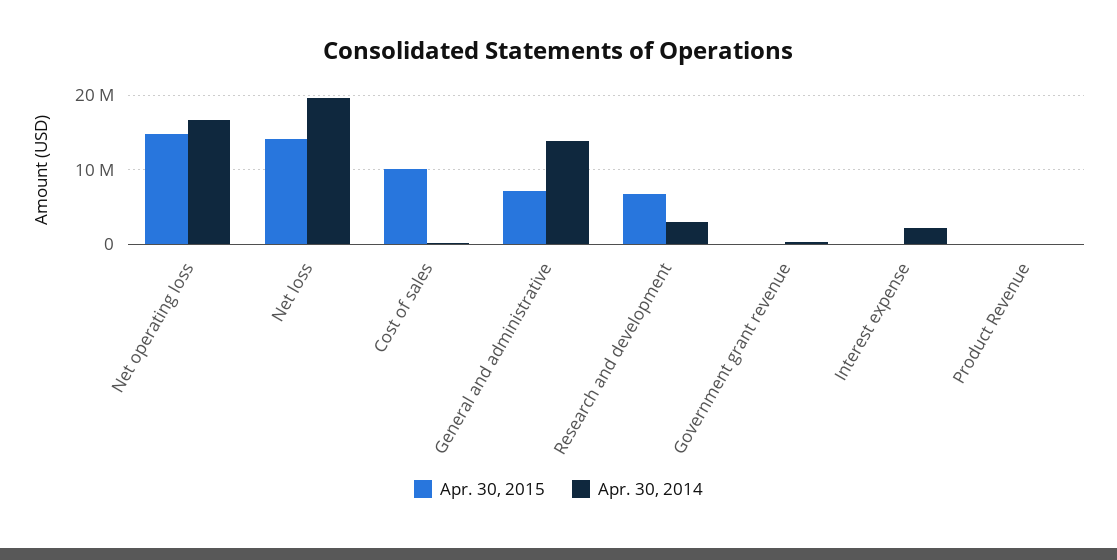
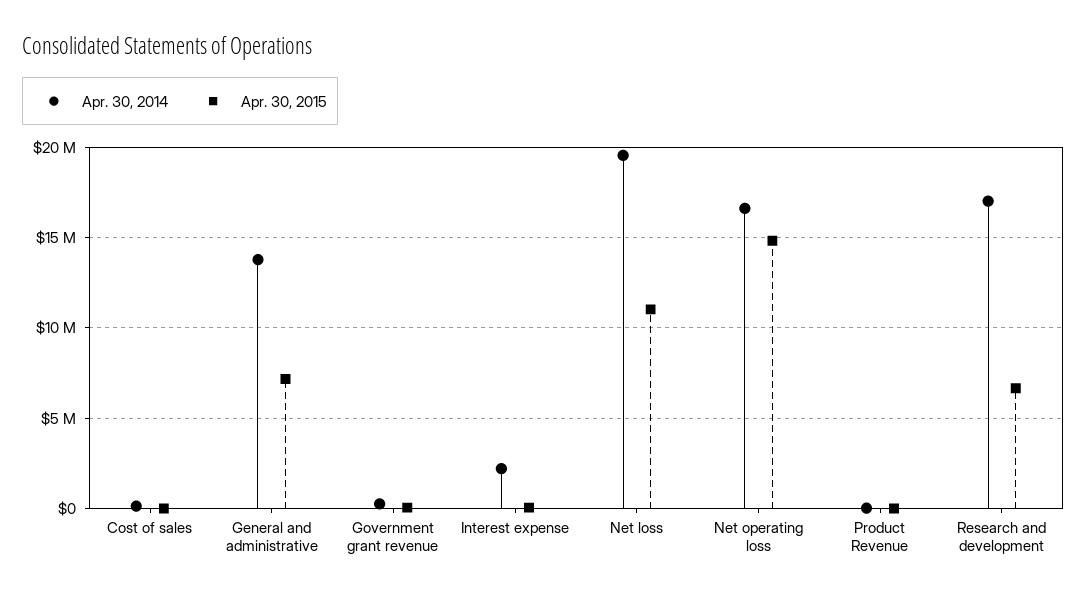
Apr. 30, 2015, Net loss: 14000000 -> 11000000
Apr. 30, 2015, Cost of sales: 10000000 -> 0
Apr. 30, 2014, Research and development: 3000000 -> 17000000

